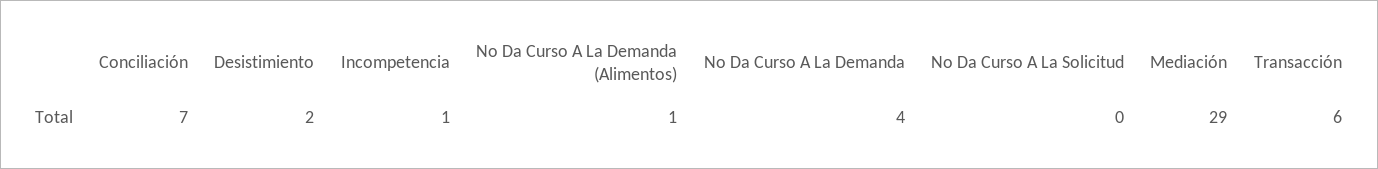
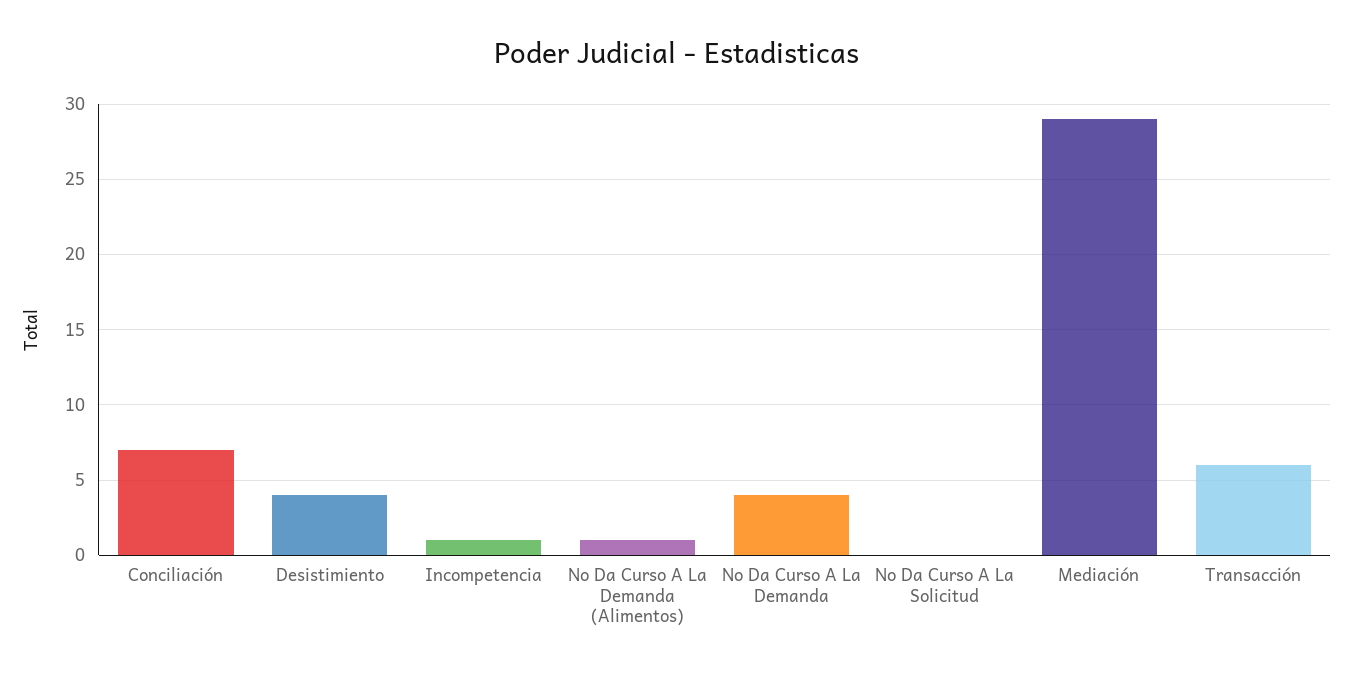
Desistimiento: 2 -> 4

